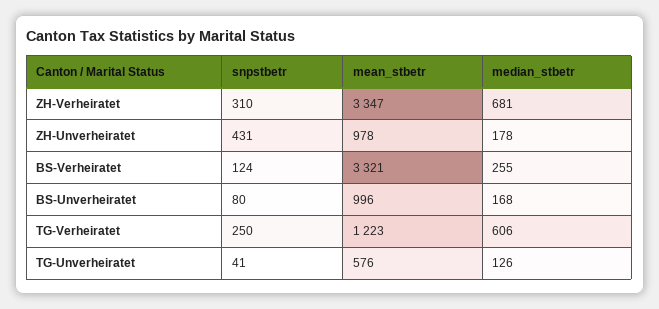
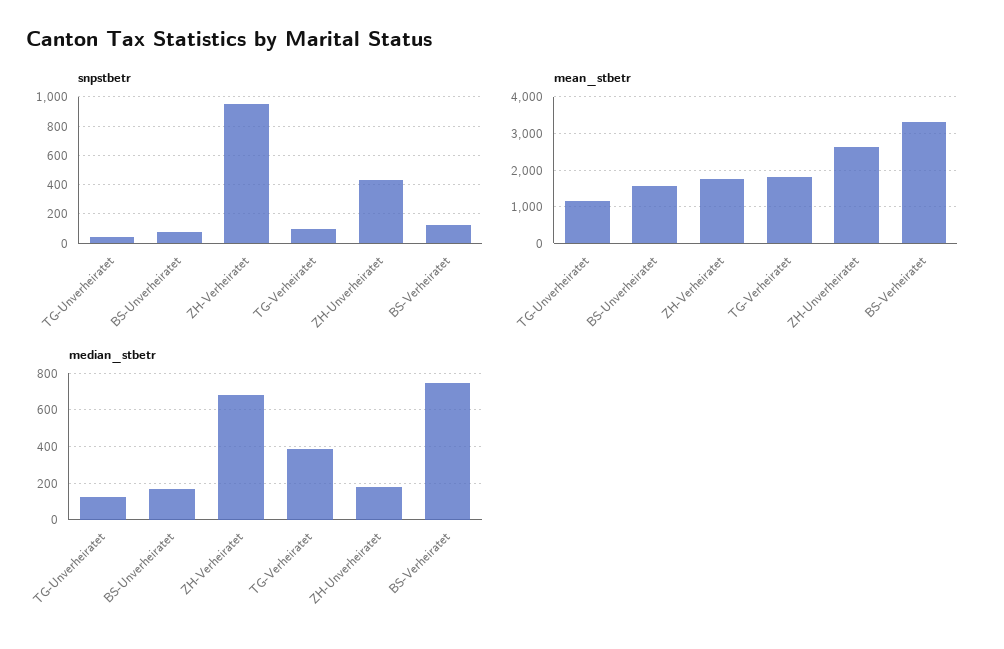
snpstbetr, ZH-Verheiratet: 310 -> 950
mean_stbetr, ZH-Verheiratet: 3347 -> 1800
mean_stbetr, ZH-Unverheiratet: 978 -> 2600
median_stbetr, BS-Verheiratet: 255 -> 750
mean_stbetr, BS-Unverheiratet: 996 -> 1600
snpstbetr, TG-Verheiratet: 250 -> 100
mean_stbetr, TG-Verheiratet: 1223 -> 1800
median_stbetr, TG-Verheiratet: 606 -> 400
mean_stbetr, TG-Unverheiratet: 576 -> 1200

